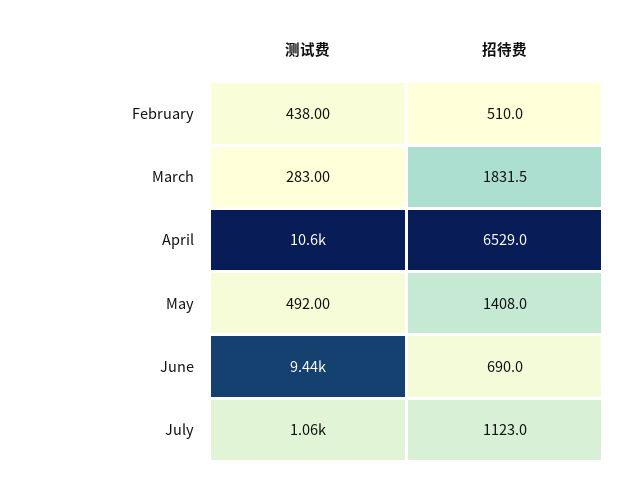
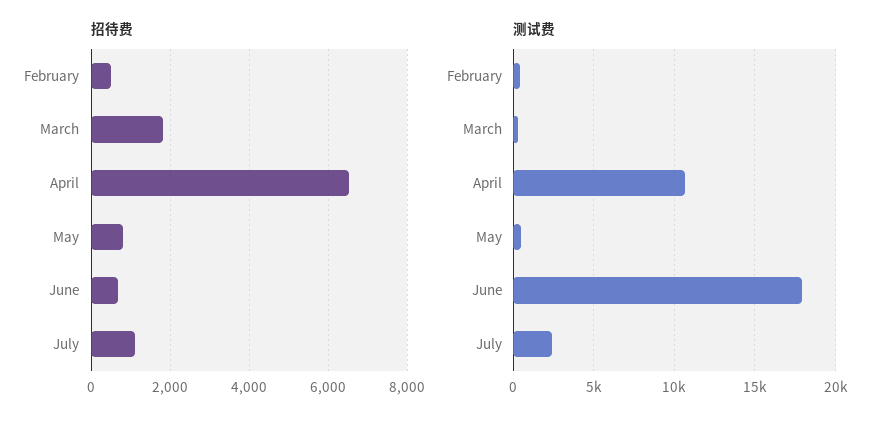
招待费, May: 1408 -> 800
测试费, June: 9440 -> 18000
测试费, July: 1060 -> 2500

